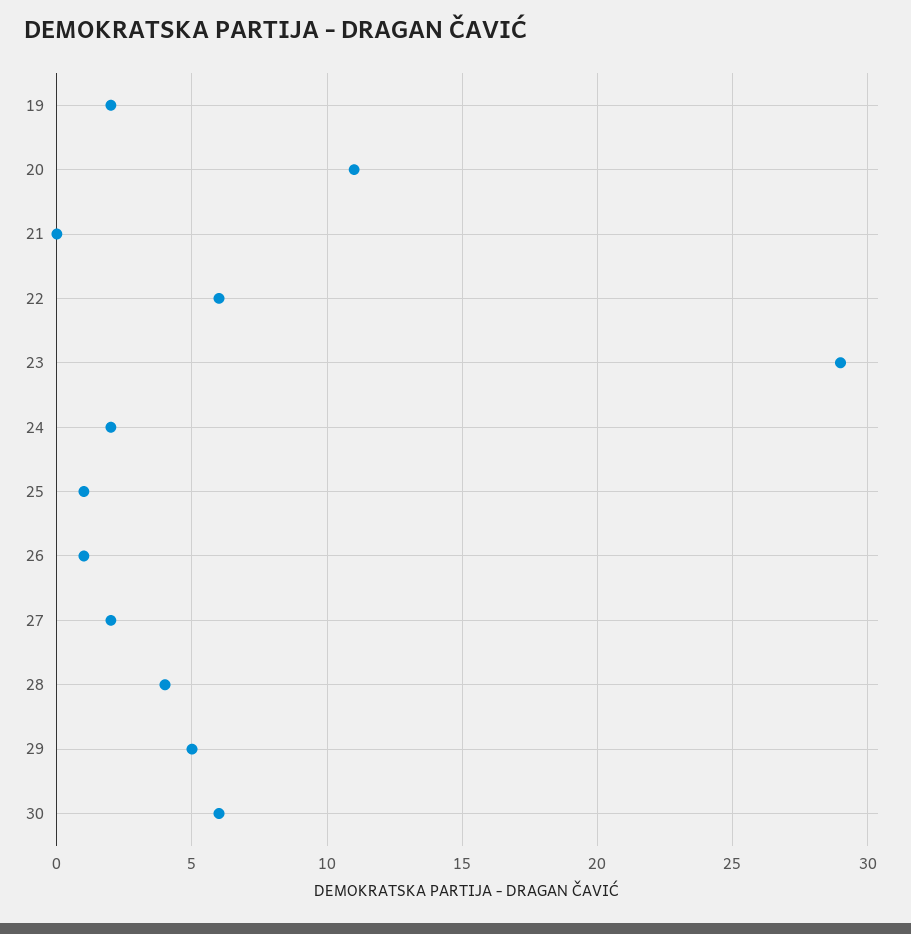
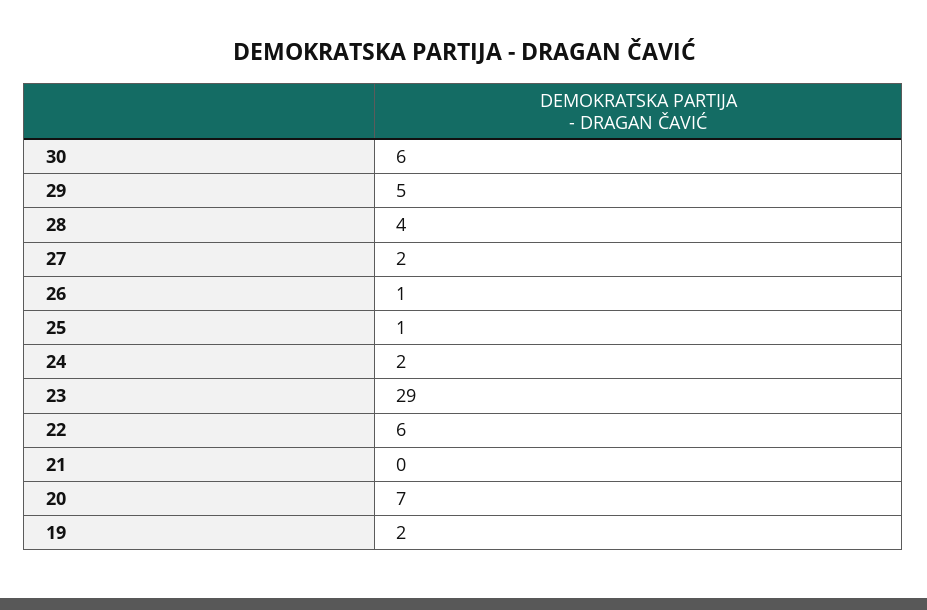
20: 11 -> 7

